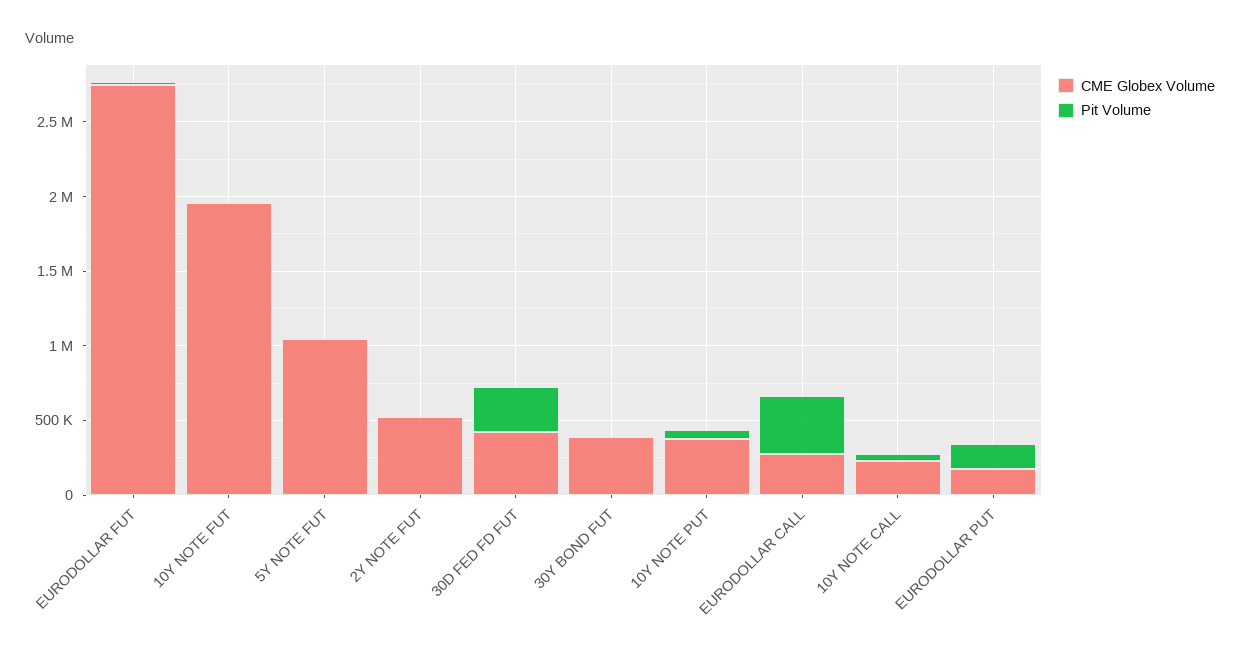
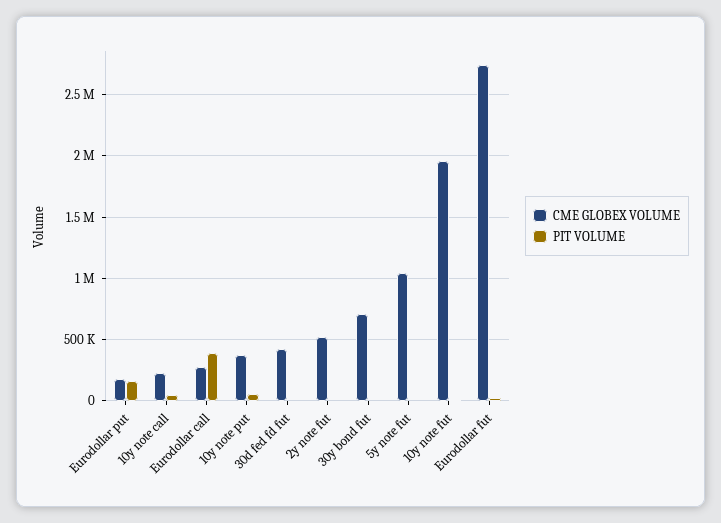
Pit Volume, 30D FED FD FUT: 300000 -> 0
CME Globex Volume, 30Y BOND FUT: 400000 -> 700000

